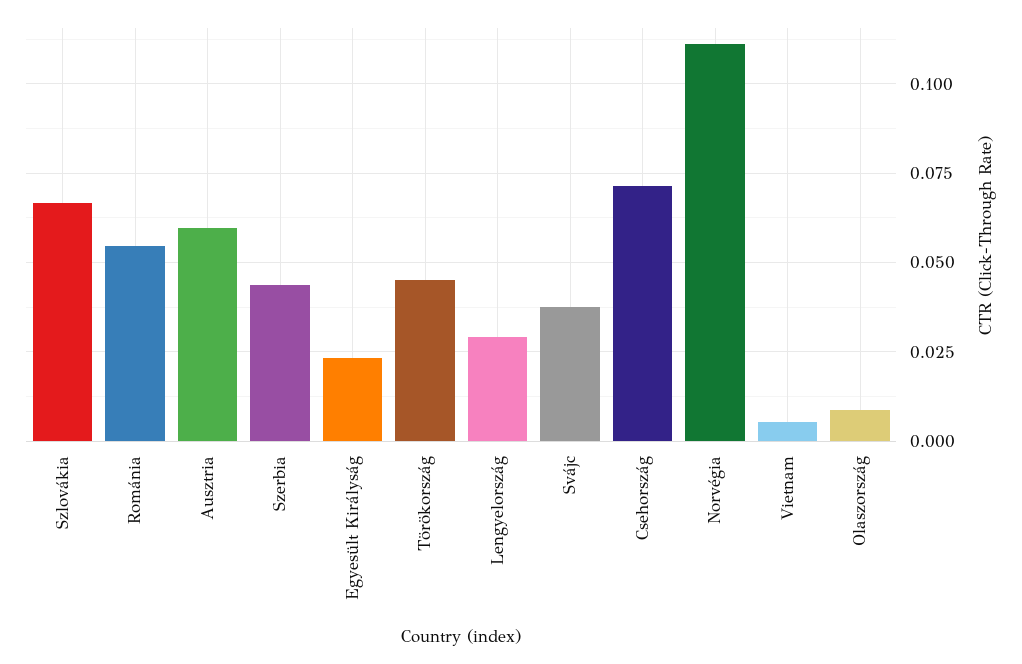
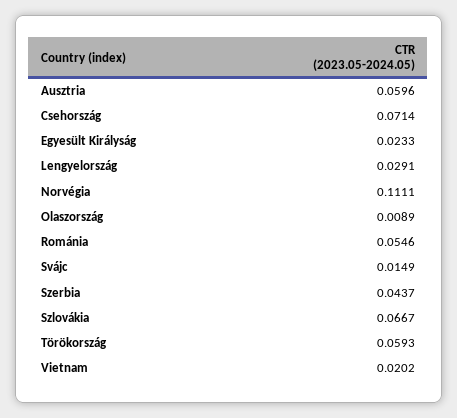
Törökország: 0.045 -> 0.0593
Svájc: 0.0375 -> 0.0149
Vietnam: 0.005 -> 0.0202

